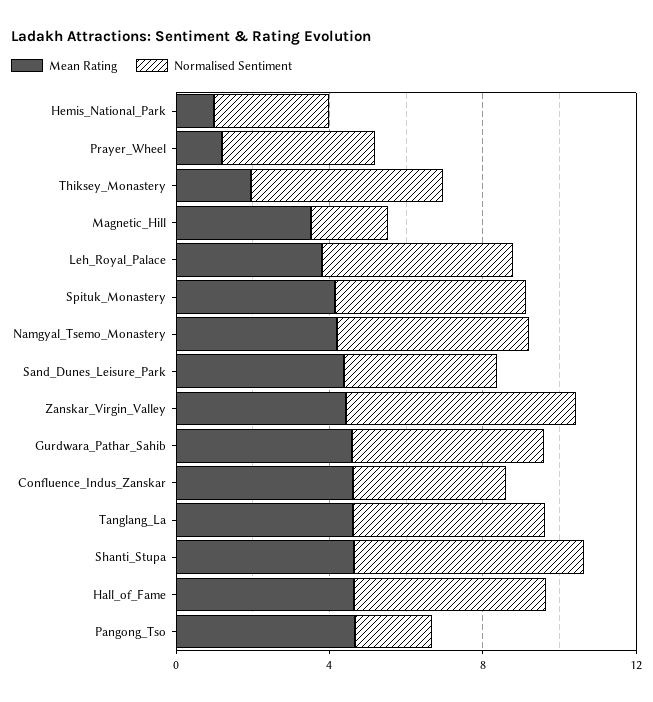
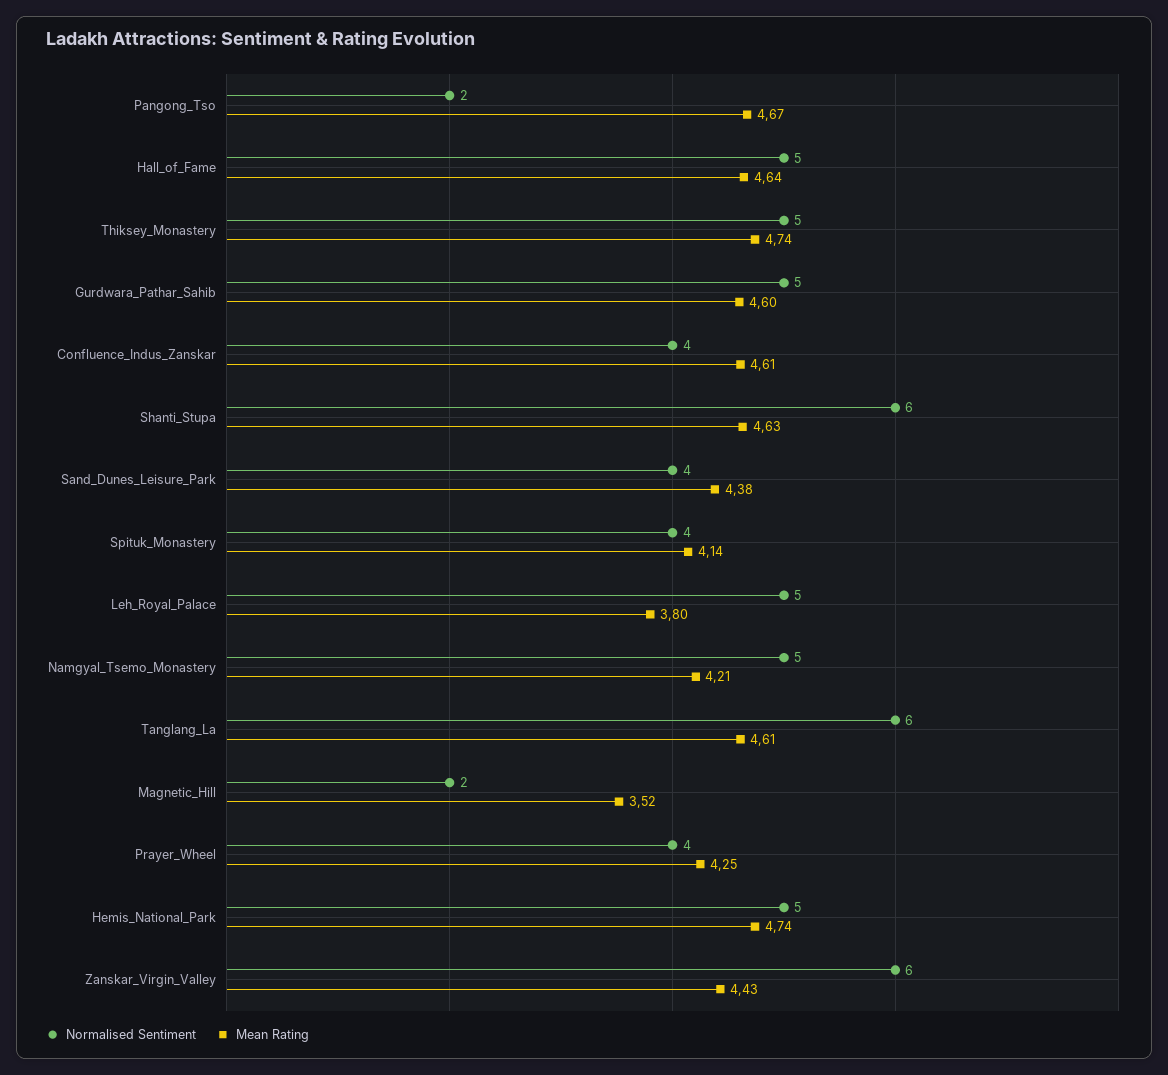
Mean Rating, Hemis_National_Park: 1 -> 4.74
Normalised Sentiment, Hemis_National_Park: 3 -> 5
Mean Rating, Prayer_Wheel: 1 -> 4.25
Mean Rating, Thiksey_Monastery: 2 -> 4.74
Normalised Sentiment, Spituk_Monastery: 5 -> 4
Normalised Sentiment, Tanglang_La: 5 -> 6

